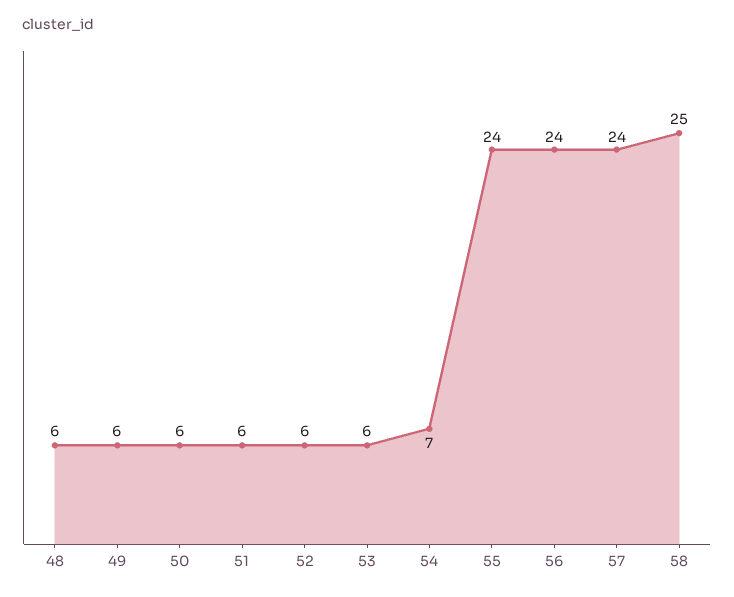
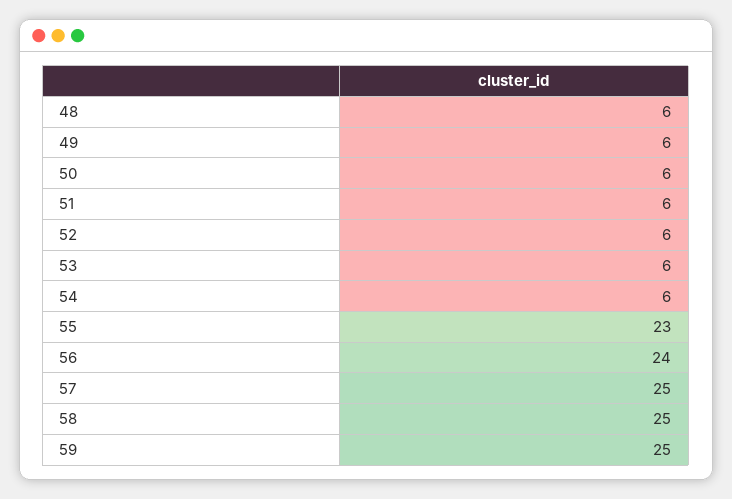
54: 7 -> 6
55: 24 -> 23
57: 24 -> 25
59: none -> 25

